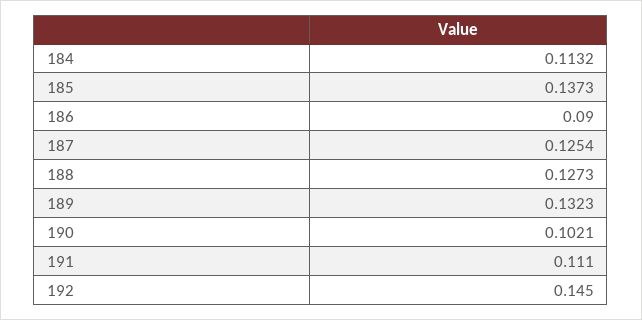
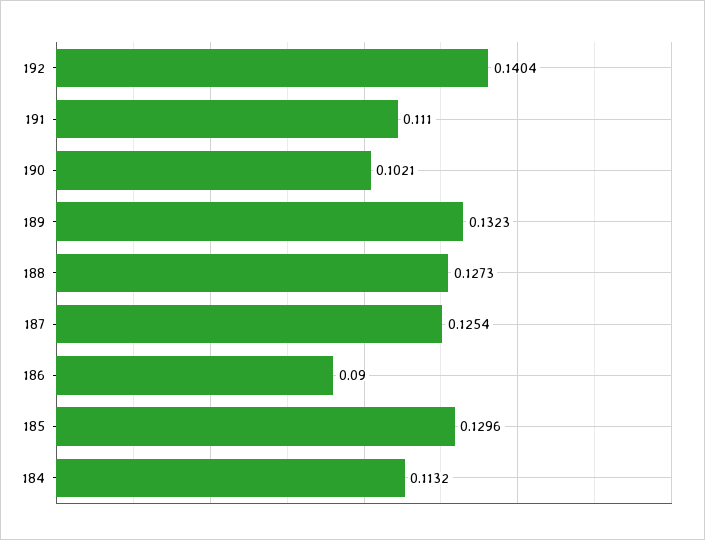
185: 0.1373 -> 0.1296
192: 0.145 -> 0.1404

